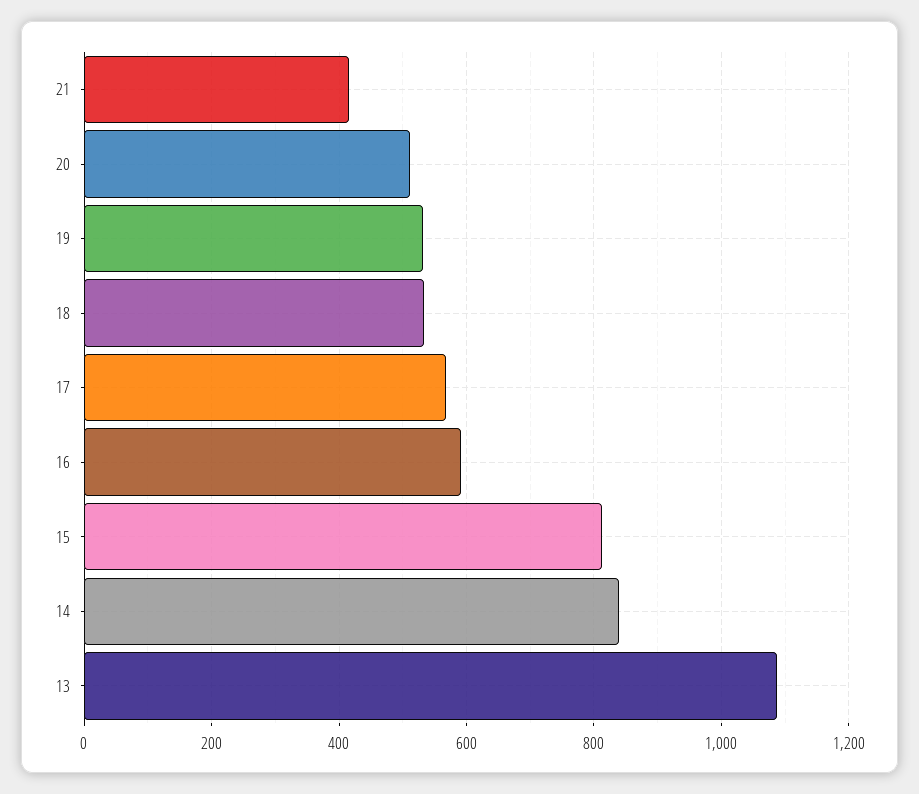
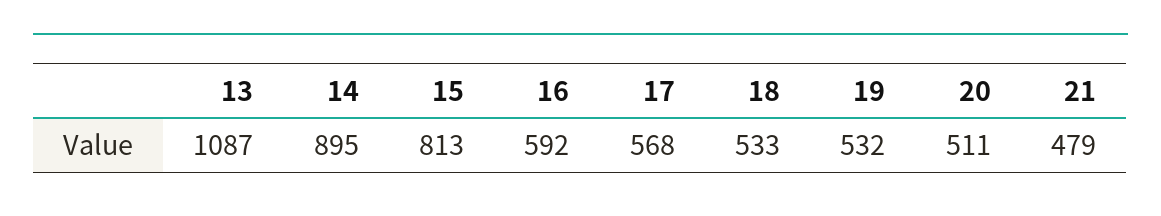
21: 420 -> 479
14: 840 -> 895

